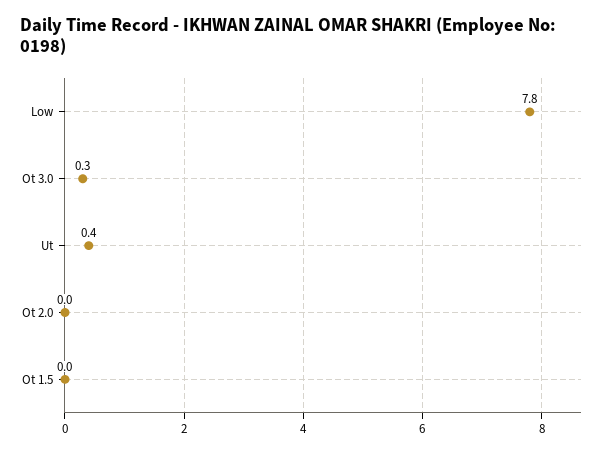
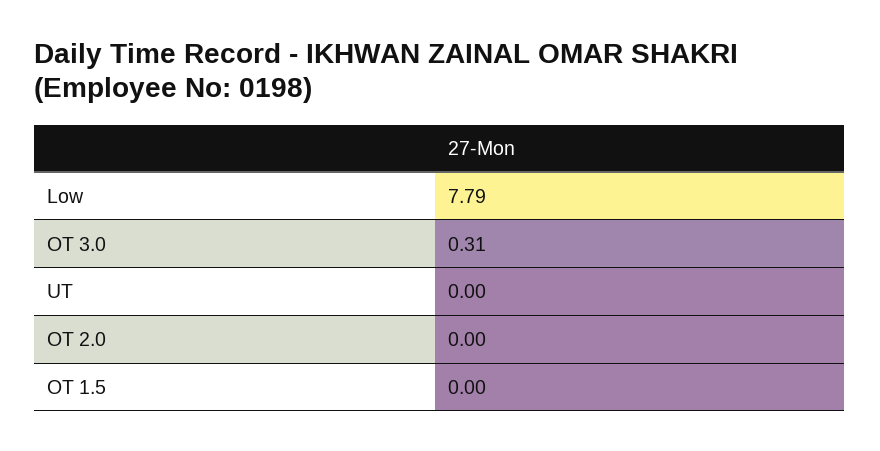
Ut: 0.4 -> 0

